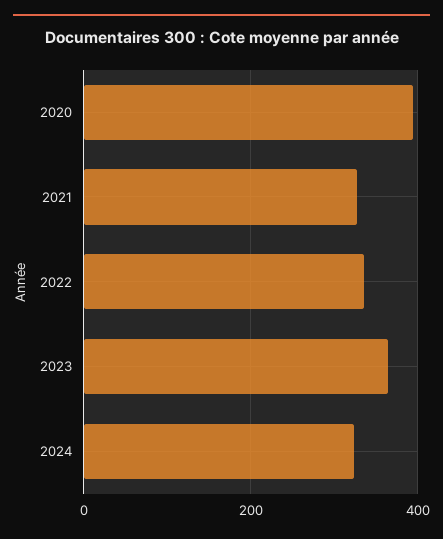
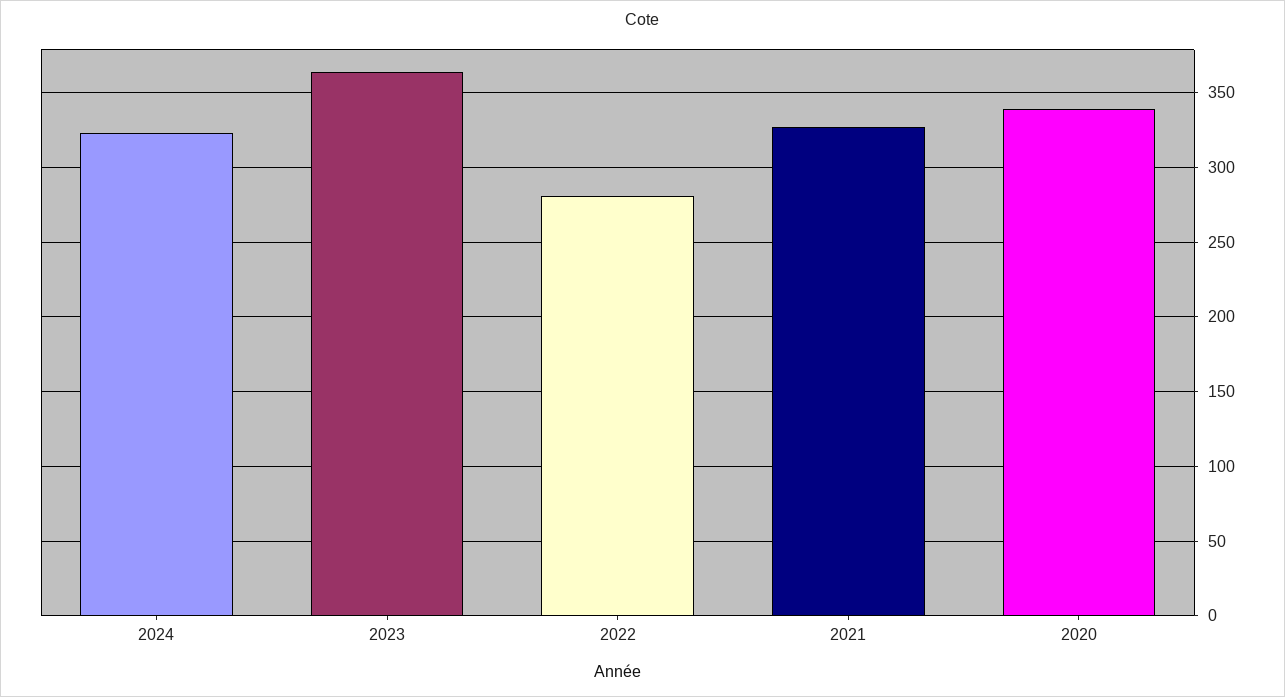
2020: 400 -> 340
2022: 340 -> 280

